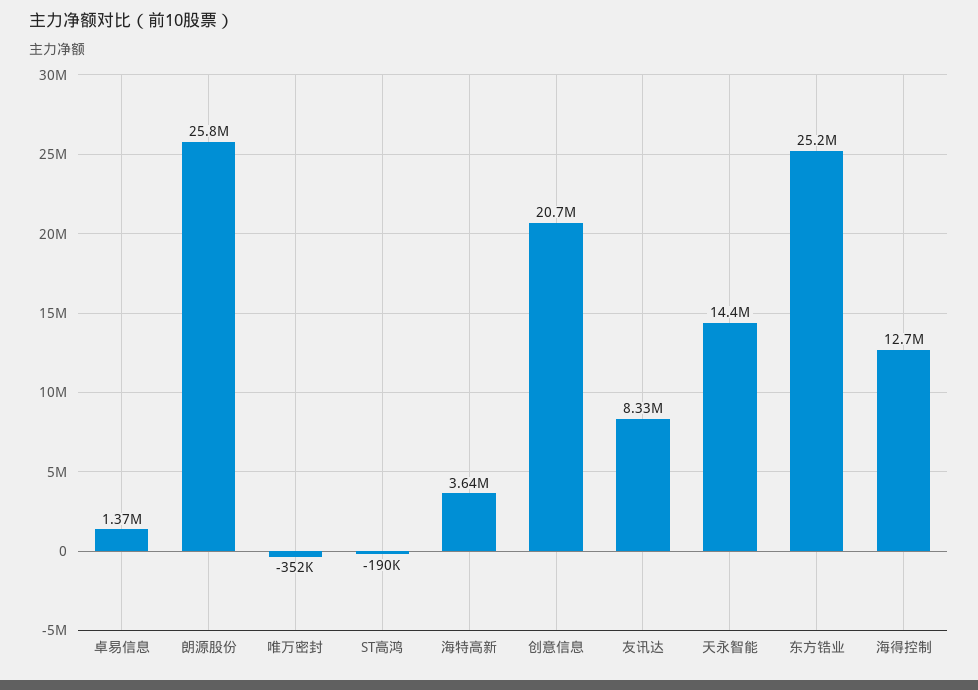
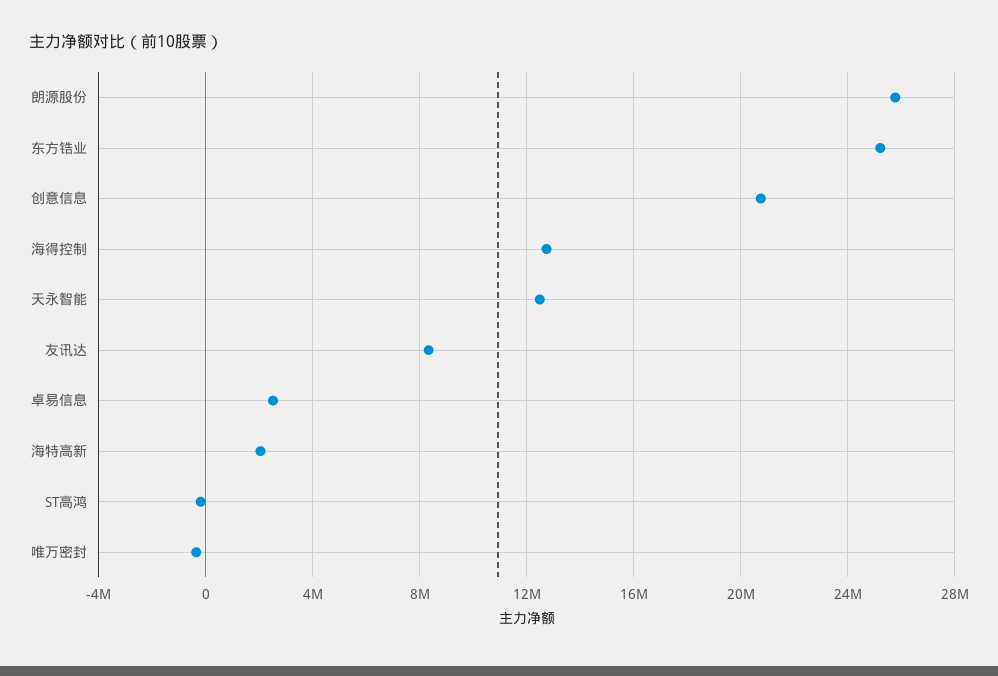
卓易信息: 1370000 -> 2500000
海特高新: 3640000 -> 2000000
天永智能: 14400000 -> 12500000

